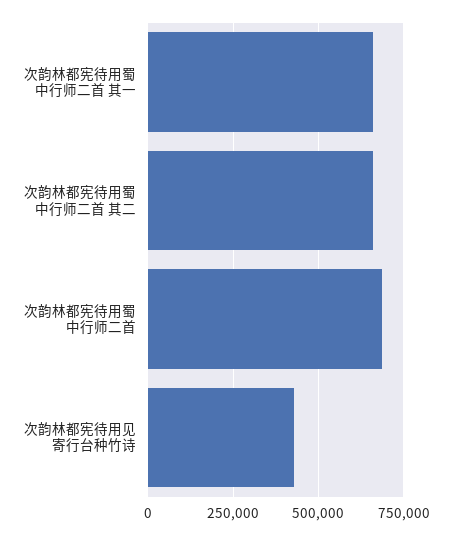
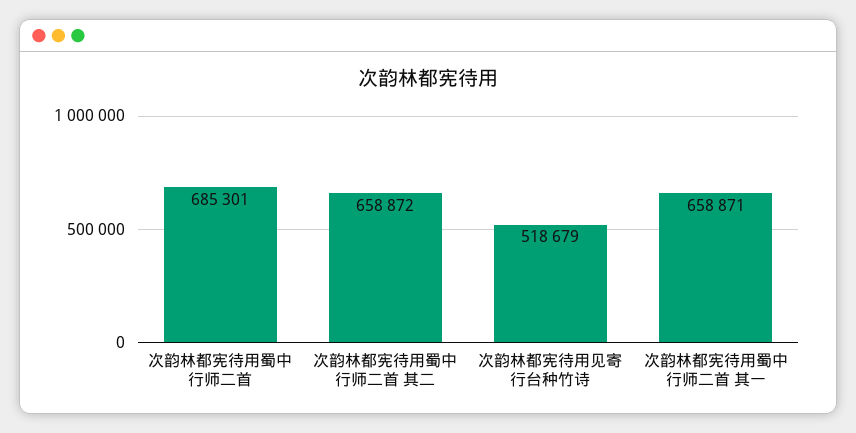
次韵林都宪待用见寄行台种竹诗: 425000 -> 518679

